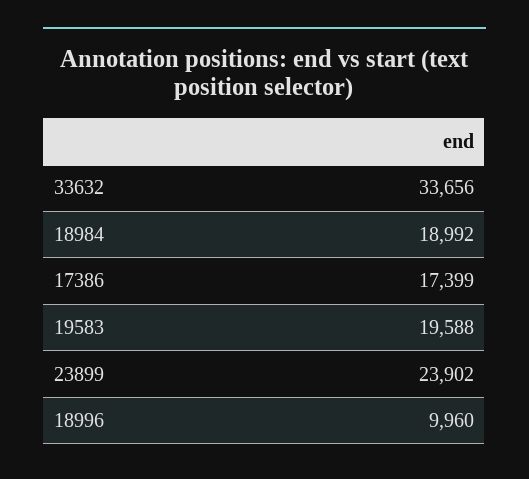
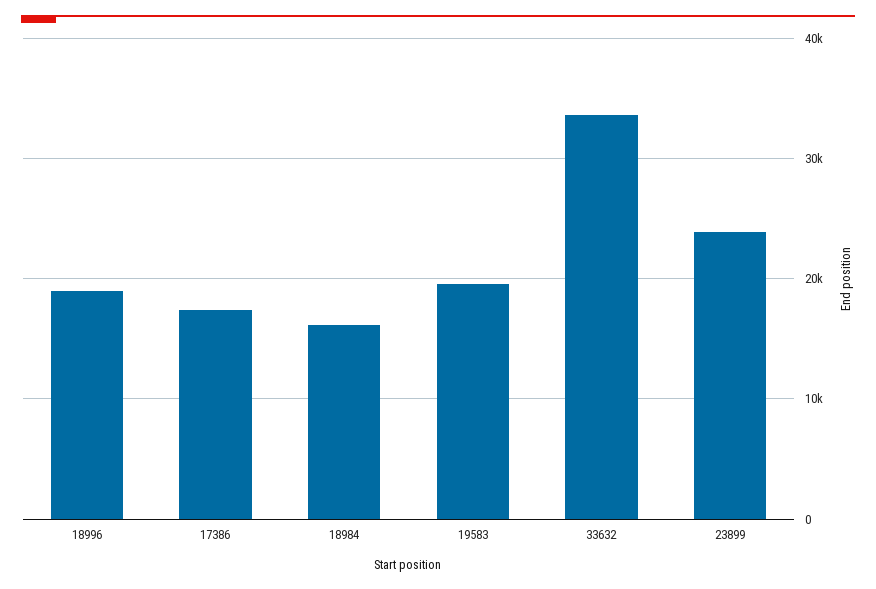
18984: 18992 -> 16000
18996: 9960 -> 19000

